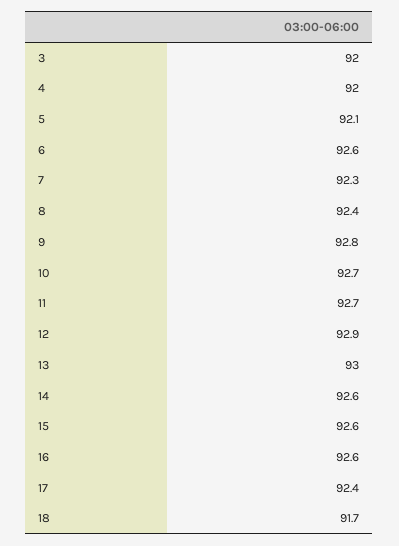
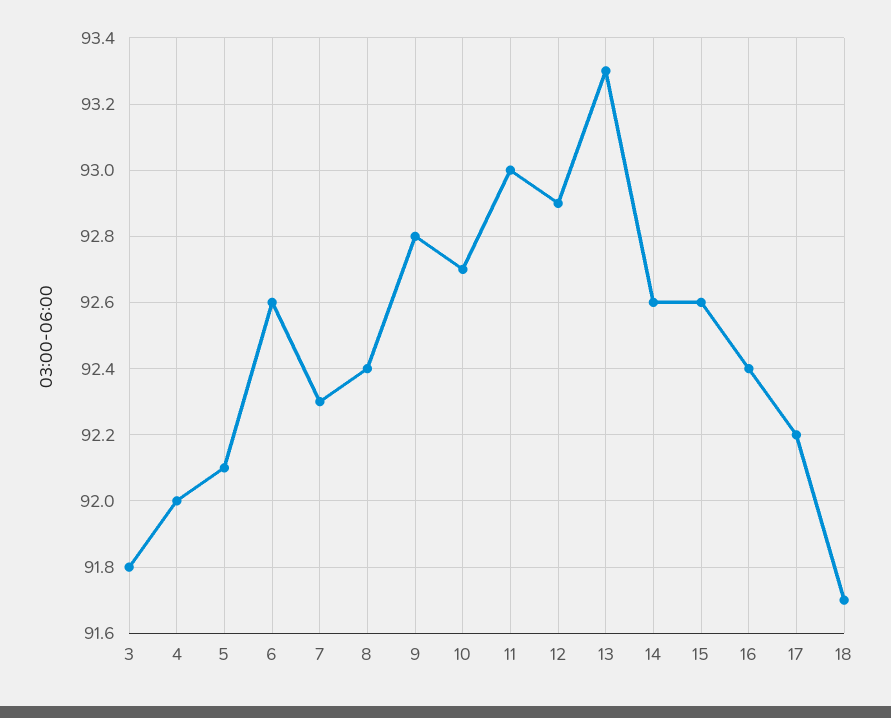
3: 92 -> 91.8
11: 92.7 -> 93
13: 93 -> 93.3
16: 92.6 -> 92.4
17: 92.4 -> 92.2

